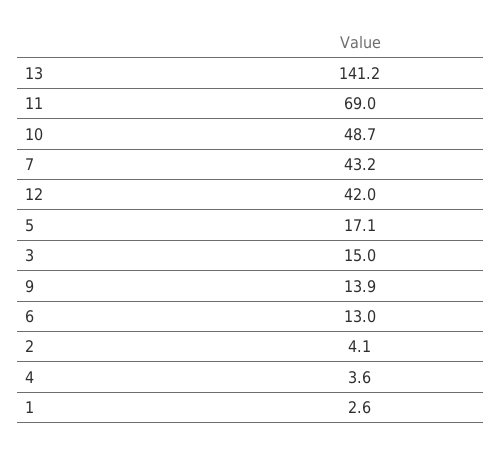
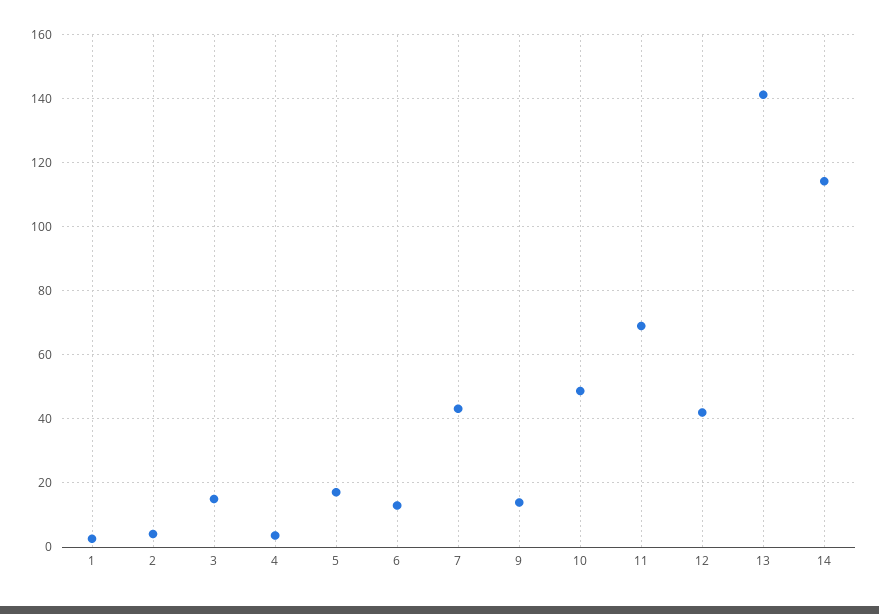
14: none -> 114

